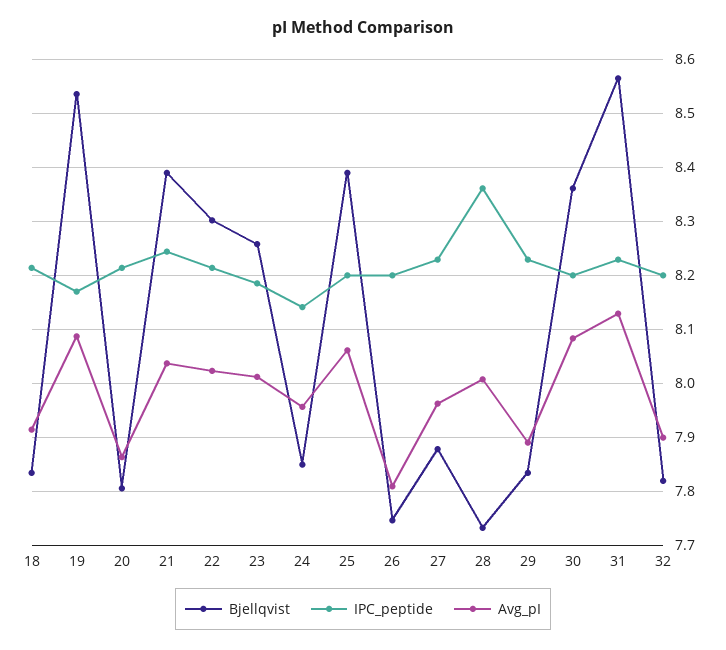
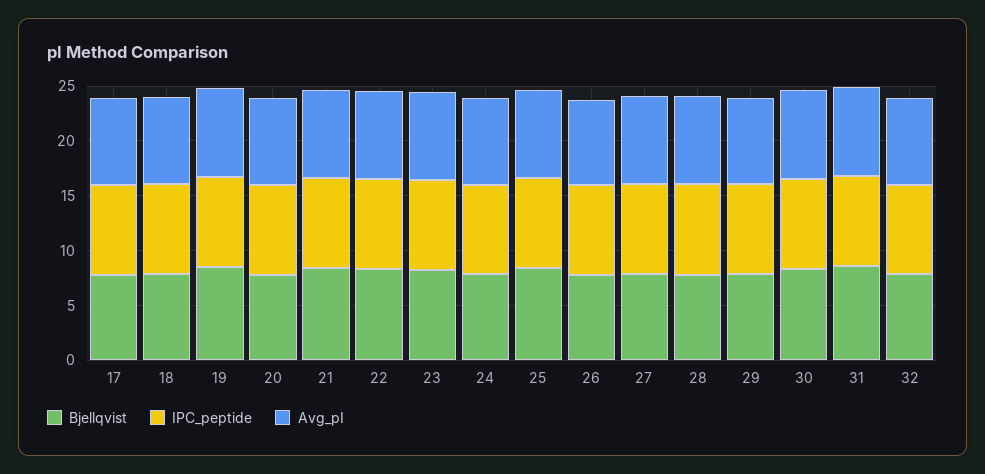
Bjellqvist, 17: none -> 8
IPC_peptide, 17: none -> 8
Avg_pI, 17: none -> 8

